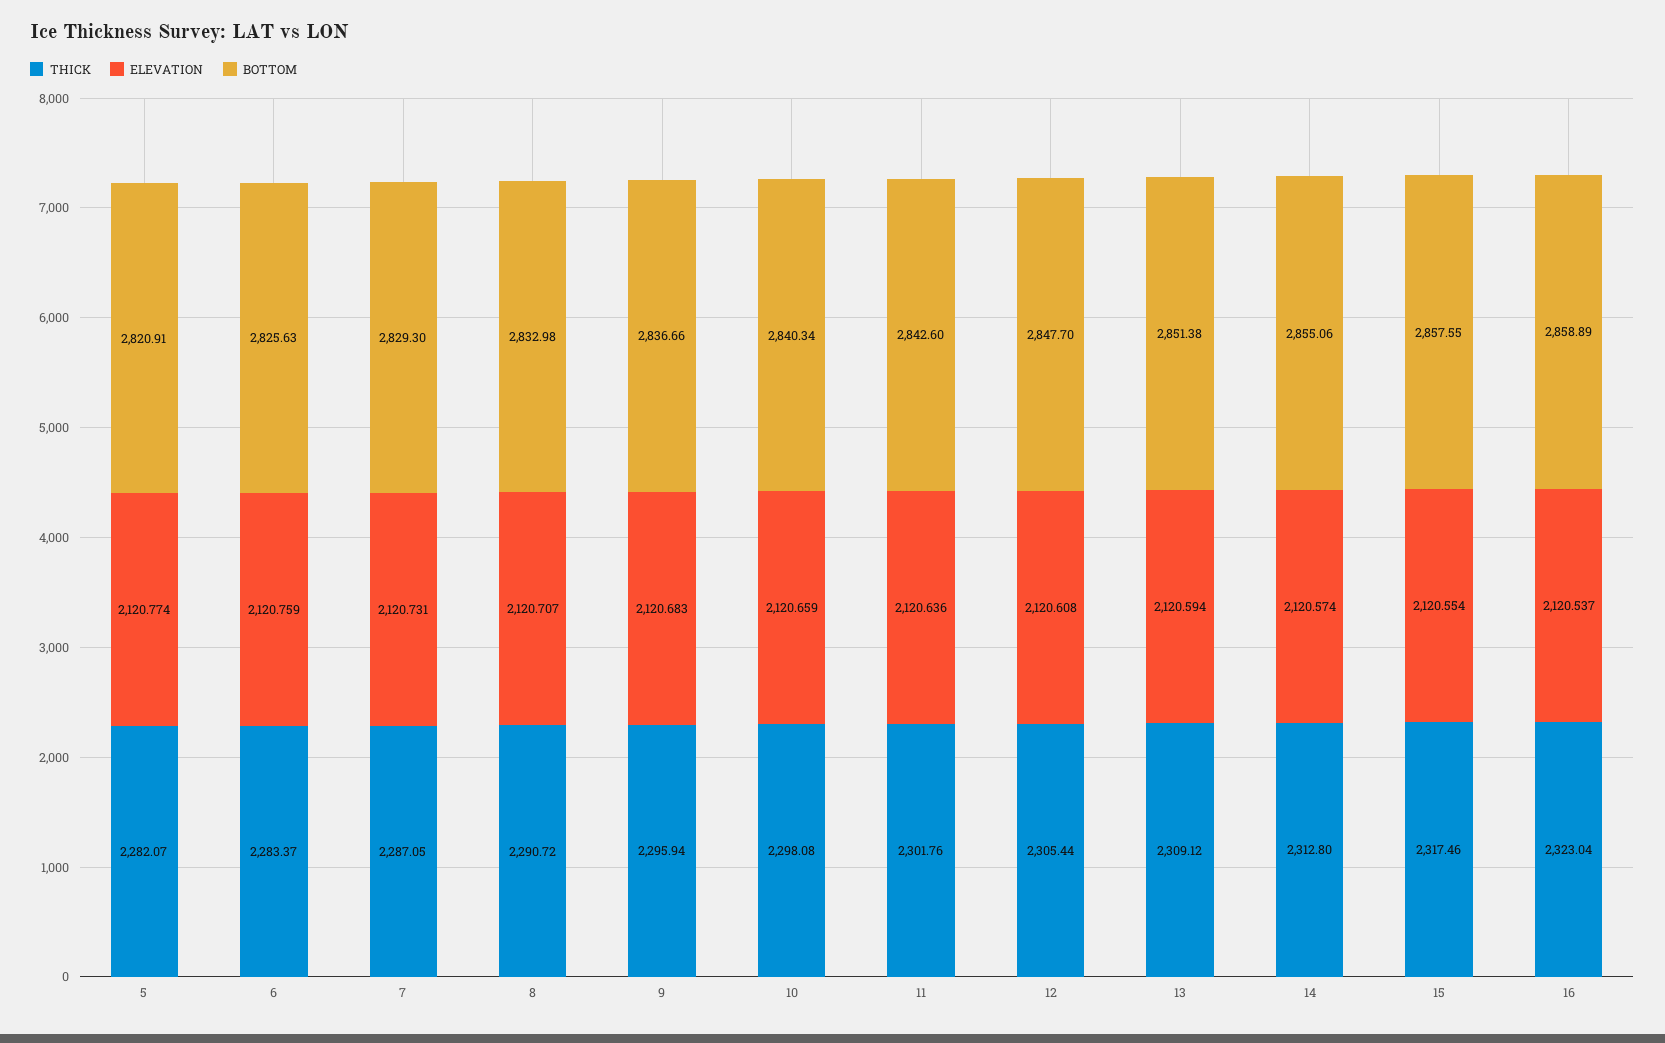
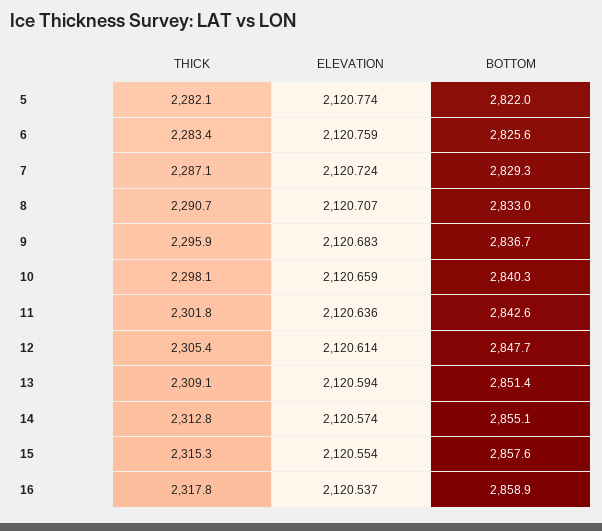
BOTTOM, 5: 2820.91 -> 2822
ELEVATION, 7: 2120.731 -> 2120.724
ELEVATION, 12: 2120.608 -> 2120.614
THICK, 15: 2317.46 -> 2315.3
THICK, 16: 2323.04 -> 2317.8

